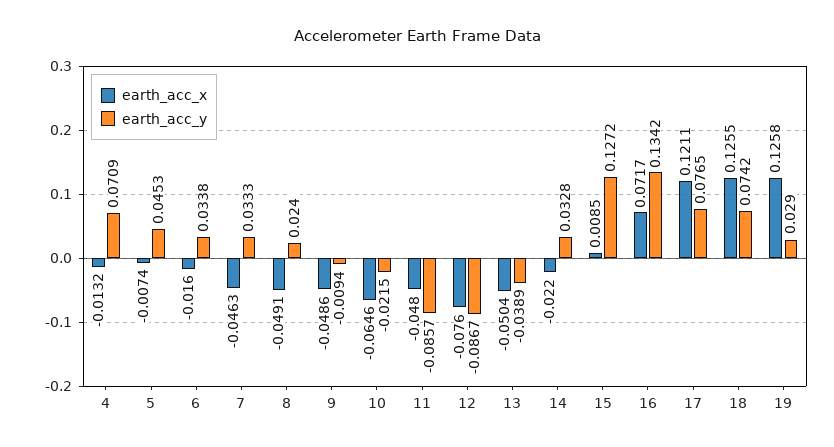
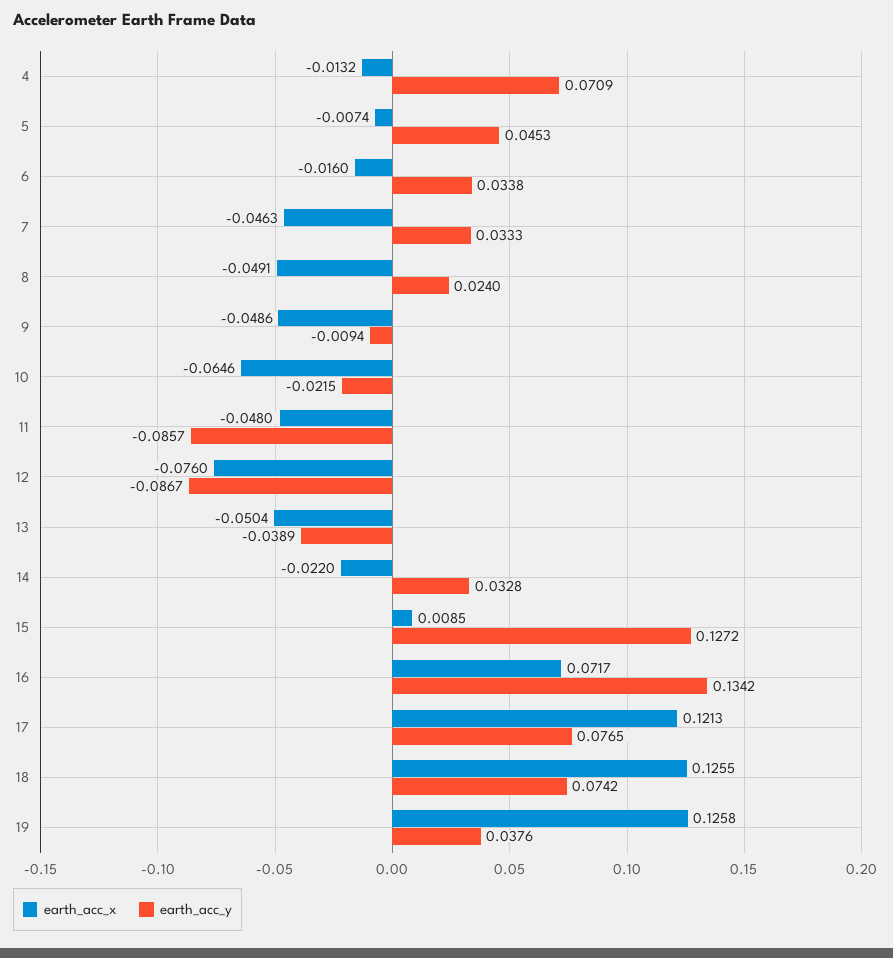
earth_acc_x, 17: 0.1211 -> 0.1213
earth_acc_y, 19: 0.029 -> 0.0376

